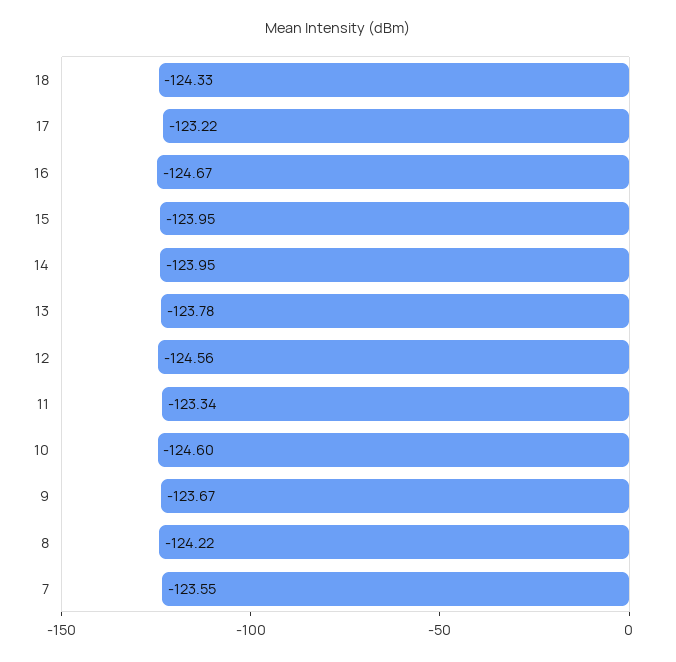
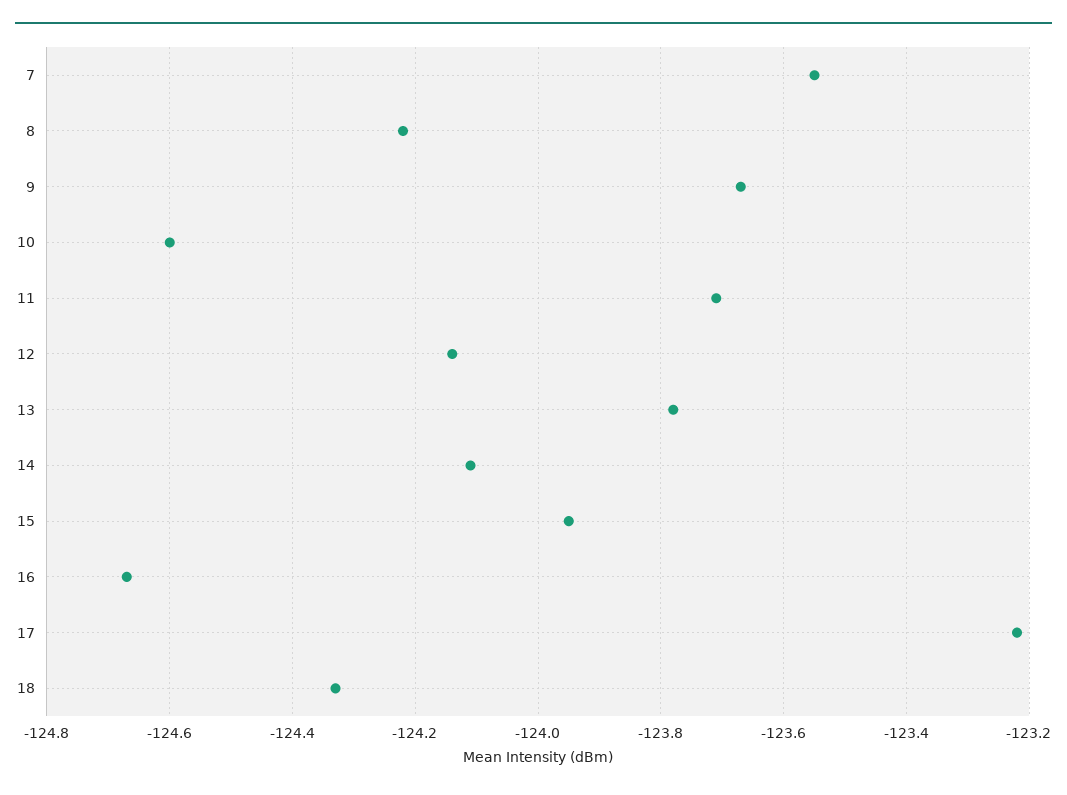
14: -123.95 -> -124.1
12: -124.56 -> -124.15
11: -123.34 -> -123.7

